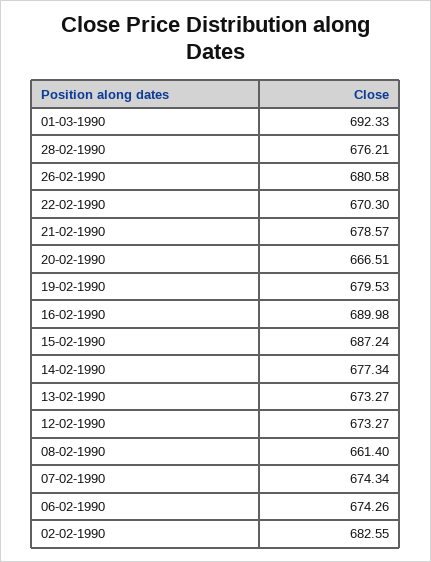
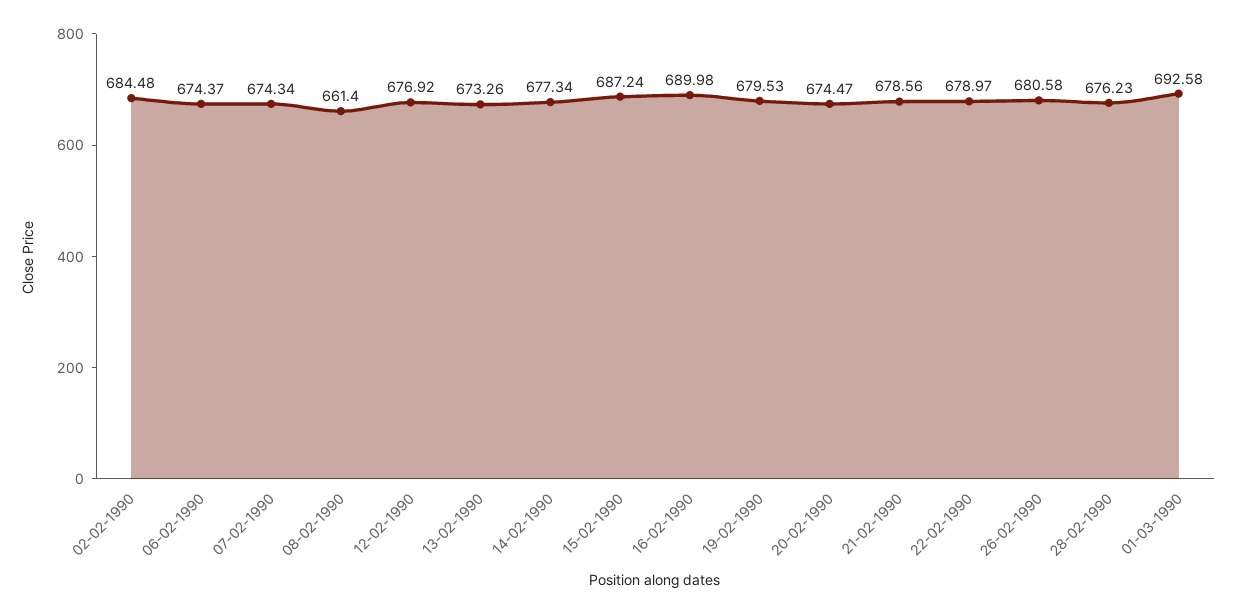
01-03-1990: 692.33 -> 692.58
28-02-1990: 676.21 -> 676.23
22-02-1990: 670.3 -> 678.97
21-02-1990: 678.57 -> 678.56
20-02-1990: 666.51 -> 674.47
13-02-1990: 673.27 -> 673.26
12-02-1990: 673.27 -> 676.92
06-02-1990: 674.26 -> 674.37
02-02-1990: 682.55 -> 684.48

